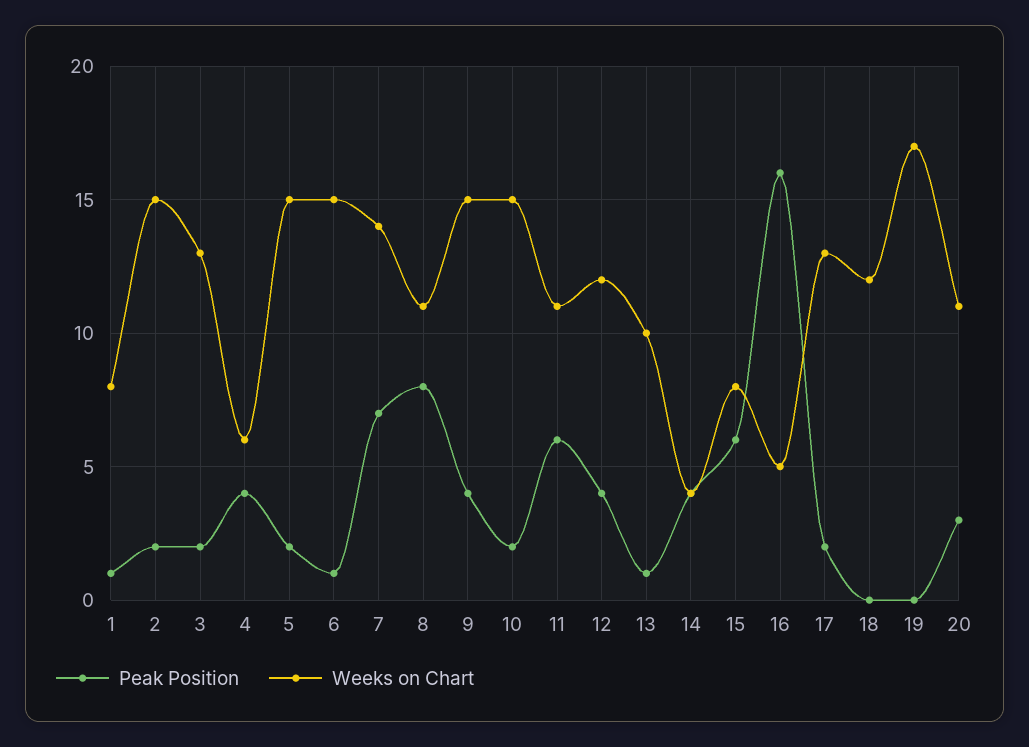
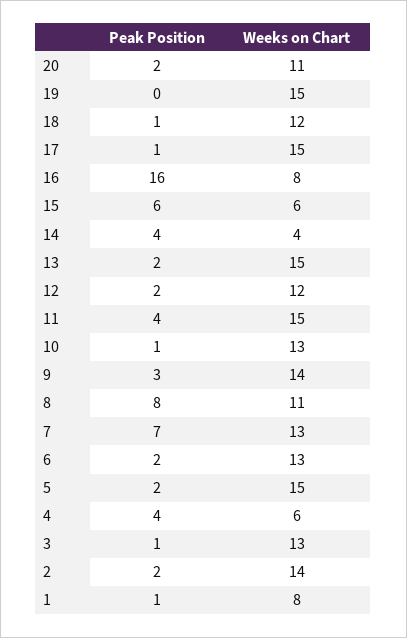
Weeks on Chart, 2: 15 -> 14
Peak Position, 3: 2 -> 1
Peak Position, 6: 1 -> 2
Weeks on Chart, 6: 15 -> 13
Weeks on Chart, 7: 14 -> 13
Peak Position, 9: 4 -> 3
Weeks on Chart, 9: 15 -> 14
Peak Position, 10: 2 -> 1
Weeks on Chart, 10: 15 -> 13
Peak Position, 11: 6 -> 4
Weeks on Chart, 11: 11 -> 15
Peak Position, 12: 4 -> 2
Peak Position, 13: 1 -> 2
Weeks on Chart, 13: 10 -> 15
Weeks on Chart, 15: 8 -> 6
Weeks on Chart, 16: 5 -> 8
Peak Position, 17: 2 -> 1
Weeks on Chart, 17: 13 -> 15
Peak Position, 18: 0 -> 1
Weeks on Chart, 19: 17 -> 15
Peak Position, 20: 3 -> 2

